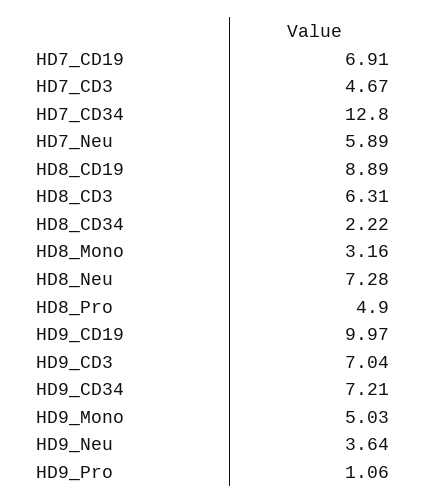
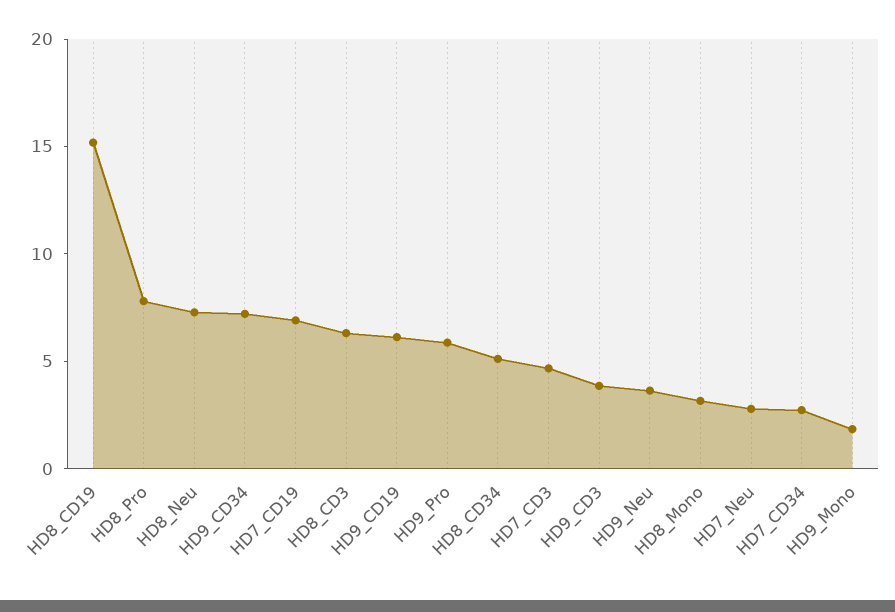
HD7_CD34: 12.8 -> 3
HD7_Neu: 5.89 -> 3
HD8_CD19: 8.89 -> 15
HD8_CD34: 2.22 -> 5
HD8_Pro: 4.9 -> 8
HD9_CD19: 9.97 -> 6
HD9_CD3: 7.04 -> 4
HD9_Mono: 5.03 -> 2
HD9_Pro: 1.06 -> 6

